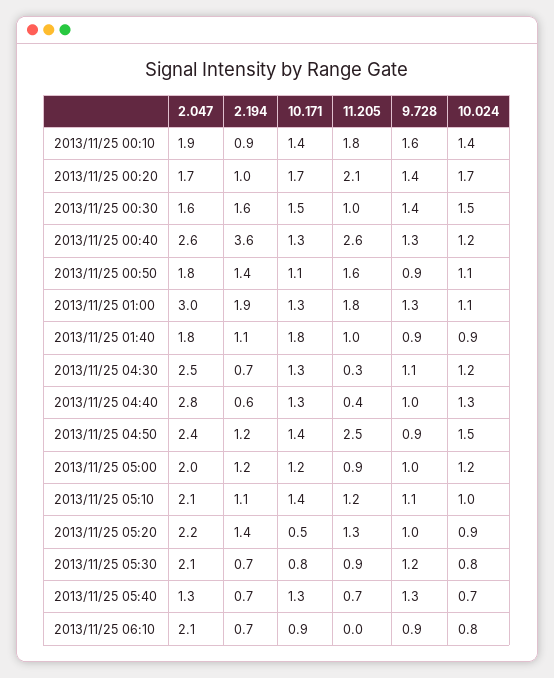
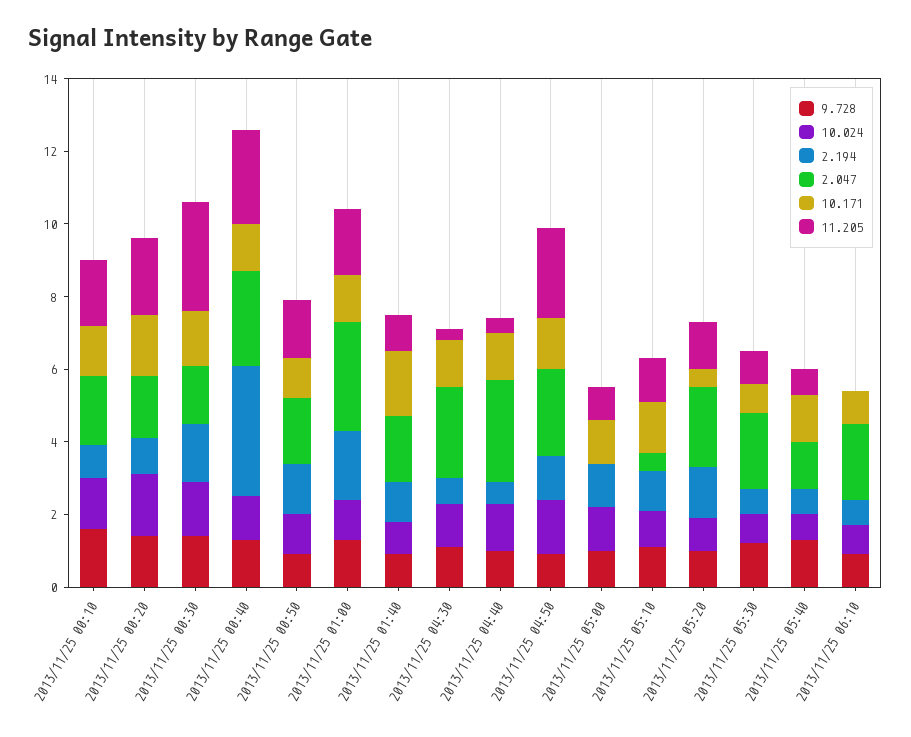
11.205, 2013/11/25 00:30: 1 -> 3
2.047, 2013/11/25 05:00: 2 -> 0
2.047, 2013/11/25 05:10: 2.1 -> 0.5

